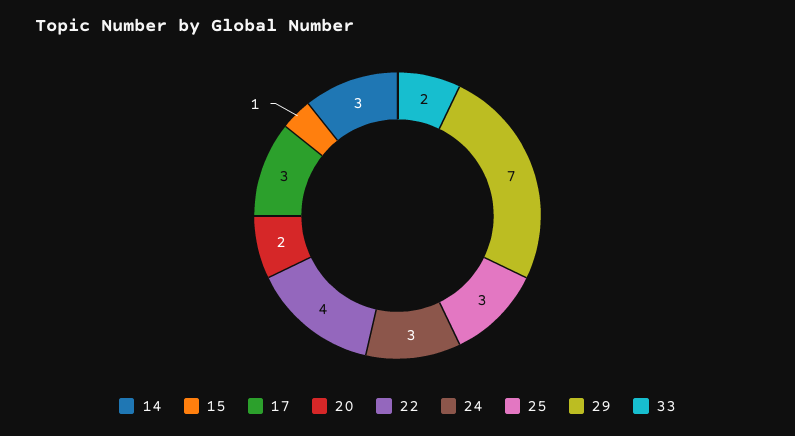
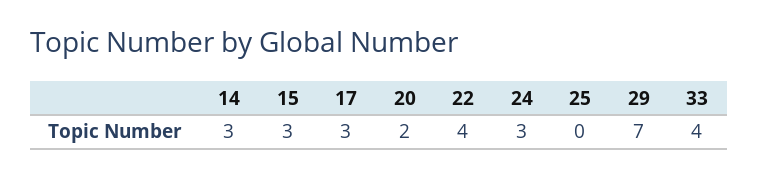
15: 1 -> 3
25: 3 -> 0
33: 2 -> 4

